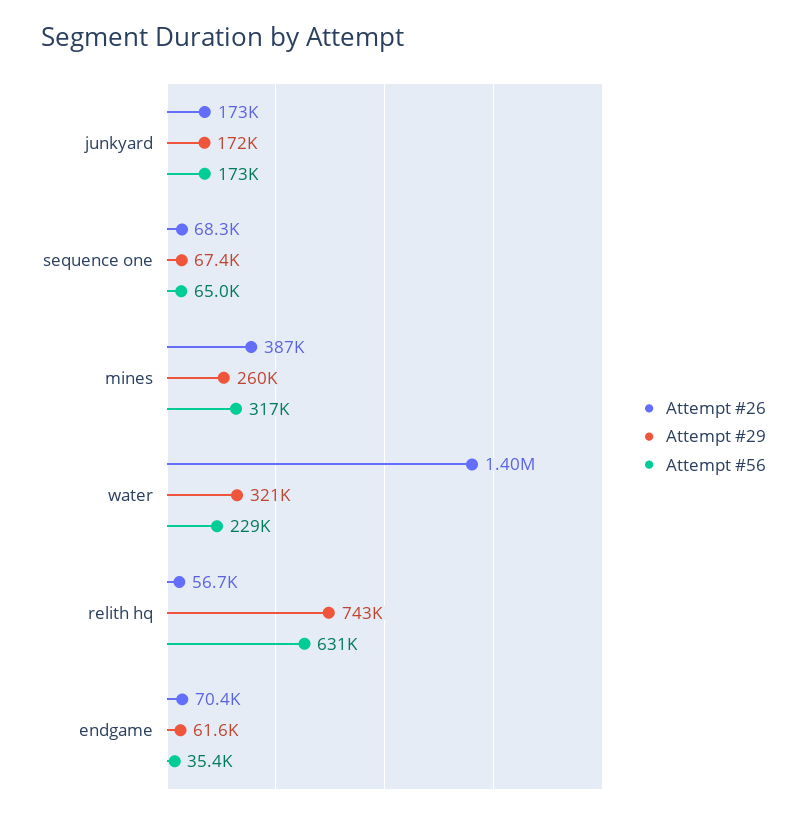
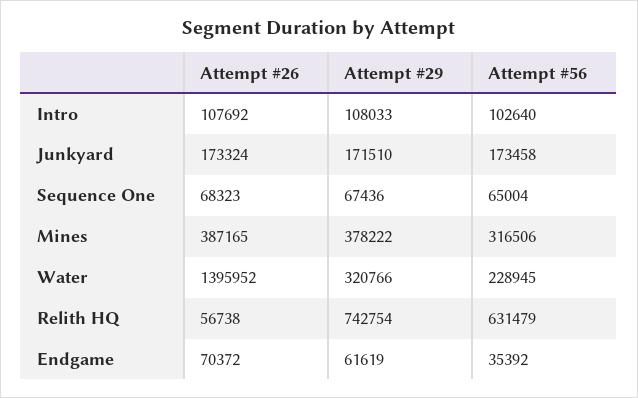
Attempt #29, mines: 260000 -> 378222
Attempt #26, Intro: none -> 107692
Attempt #29, Intro: none -> 108033
Attempt #56, Intro: none -> 102640

